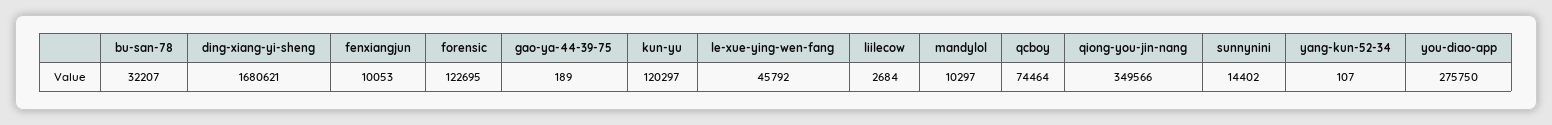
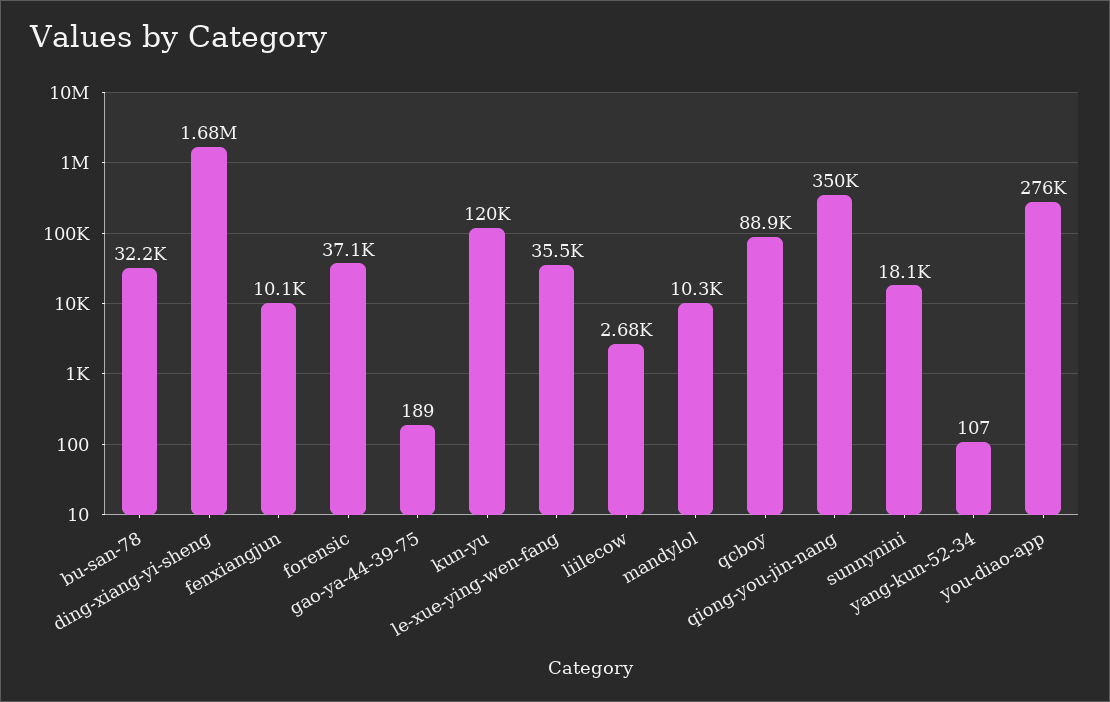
forensic: 122695 -> 37100
le-xue-ying-wen-fang: 45792 -> 35500
qcboy: 74464 -> 88900
sunnynini: 14402 -> 18100

